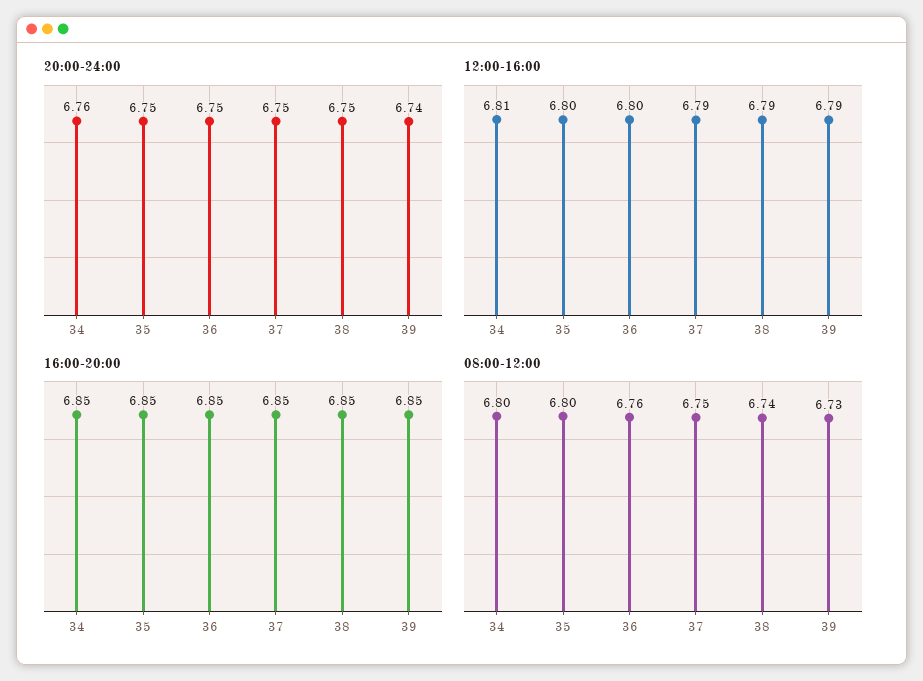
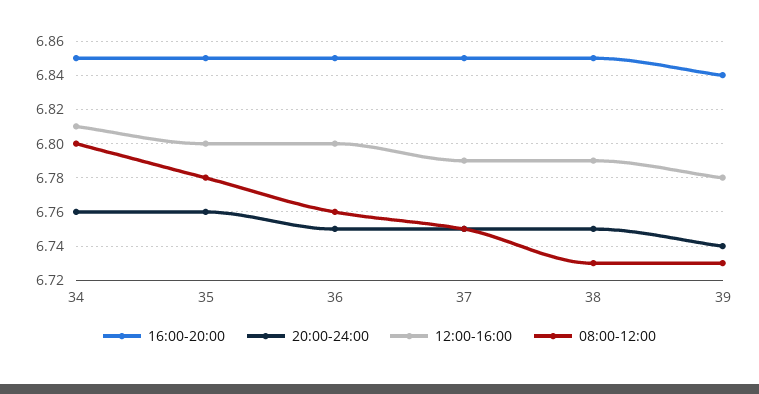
20:00-24:00, 35: 6.75 -> 6.76
12:00-16:00, 39: 6.79 -> 6.78
16:00-20:00, 39: 6.85 -> 6.84
08:00-12:00, 35: 6.8 -> 6.78
08:00-12:00, 38: 6.74 -> 6.73

